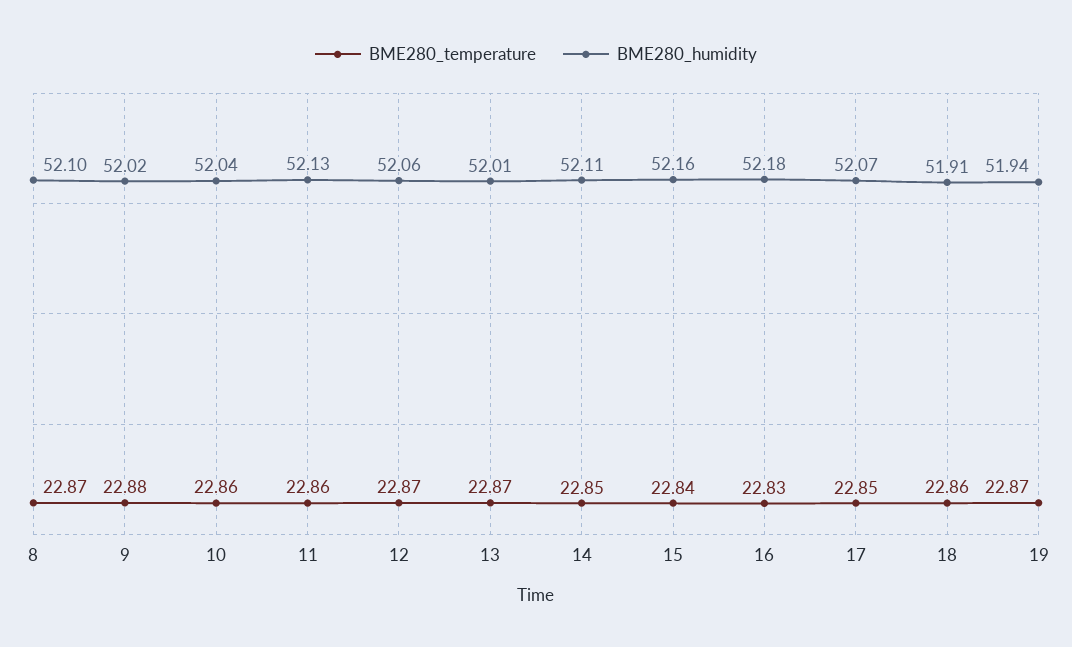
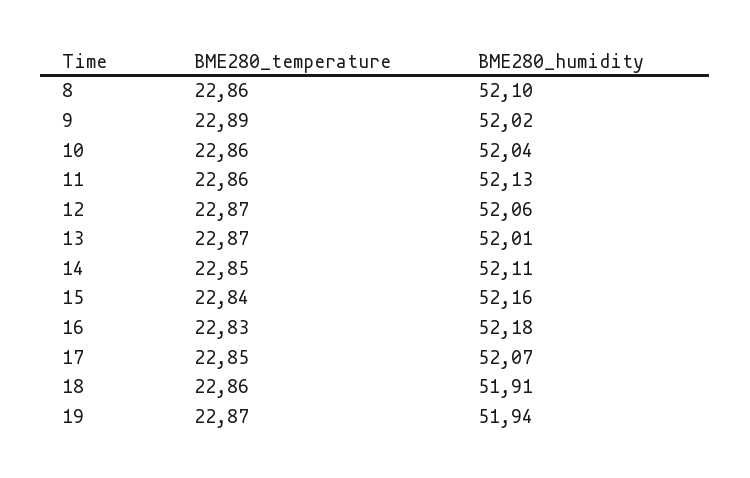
BME280_temperature, 8: 22.87 -> 22.86
BME280_temperature, 9: 22.88 -> 22.89

